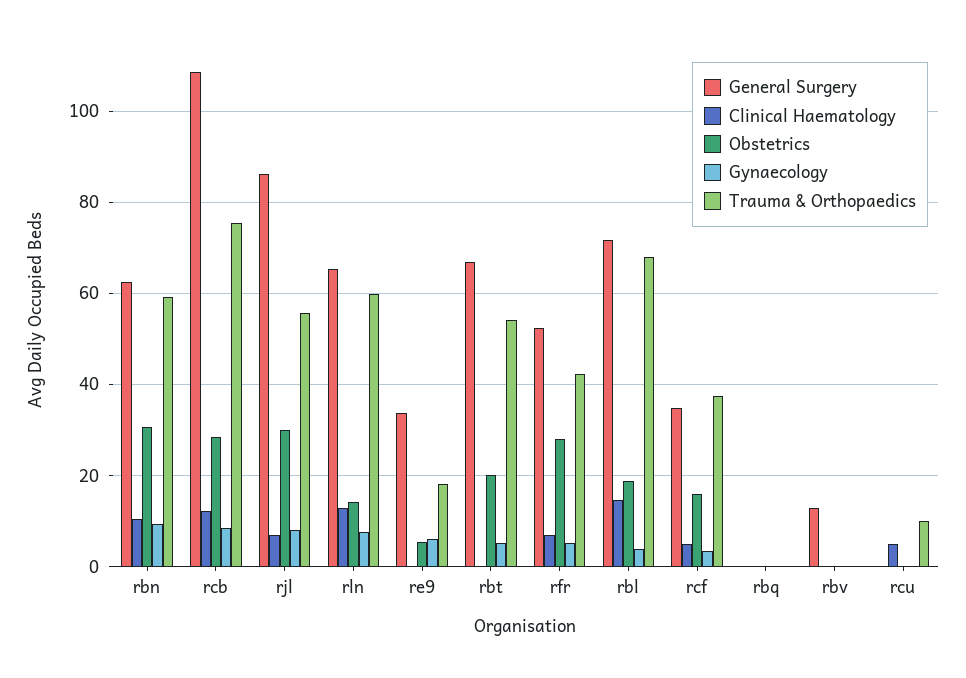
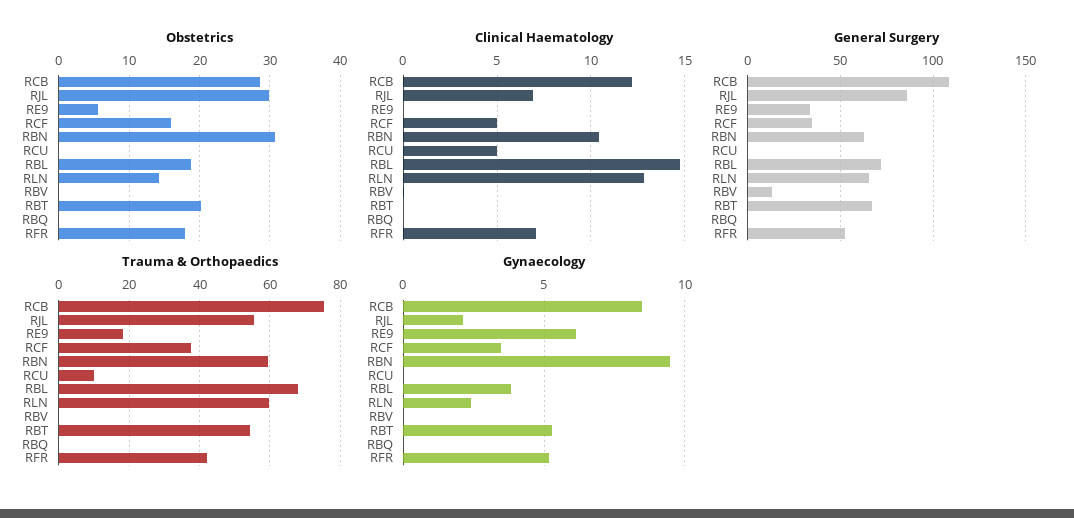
Gynaecology, rjl: 8 -> 2
Gynaecology, rln: 8 -> 2.5
Obstetrics, rfr: 28 -> 18

